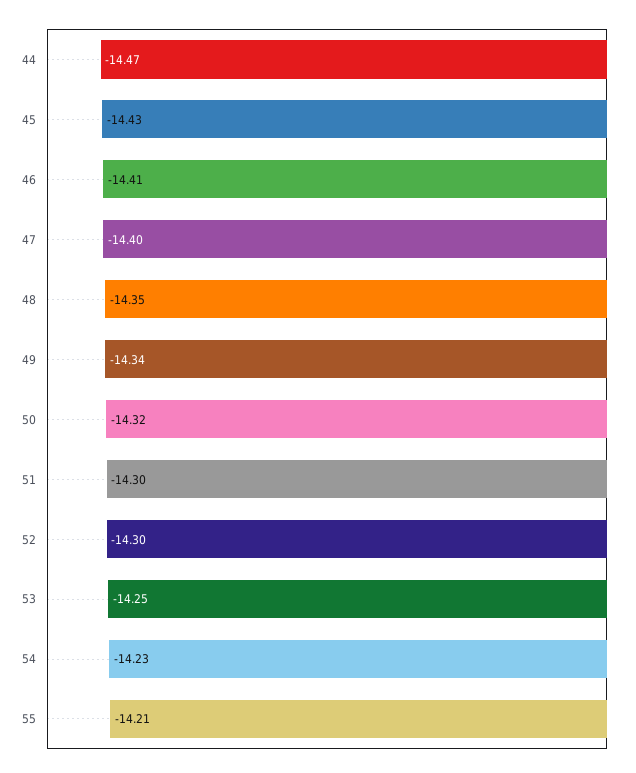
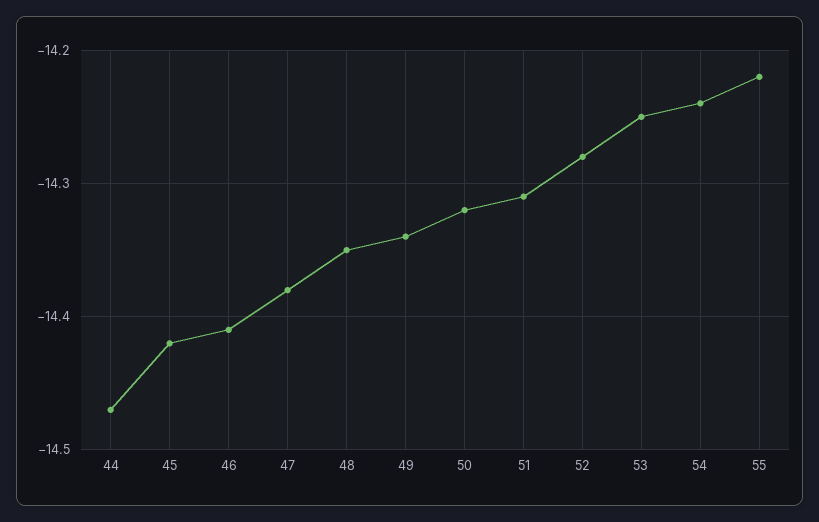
45: -14.43 -> -14.42
47: -14.4 -> -14.38
51: -14.3 -> -14.31
52: -14.3 -> -14.28
54: -14.23 -> -14.24
55: -14.21 -> -14.22

